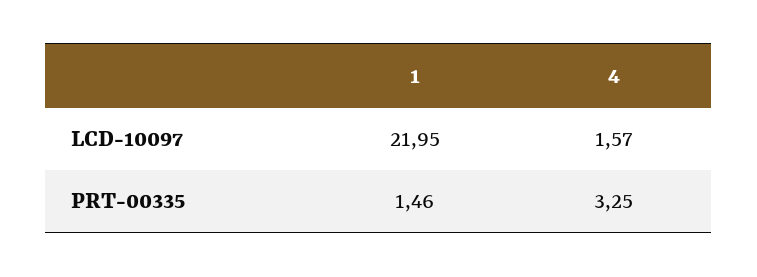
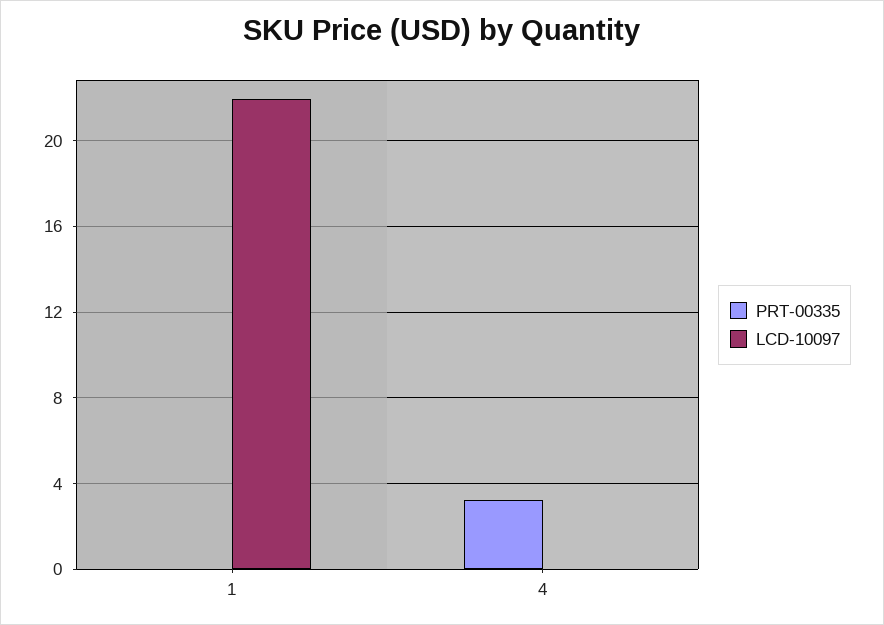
LCD-10097, 4: 1.57 -> 0
PRT-00335, 1: 1.46 -> 0

